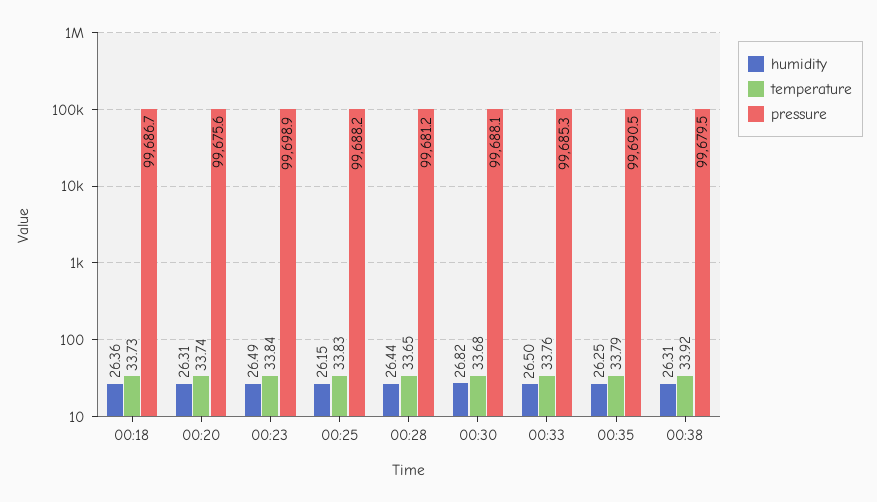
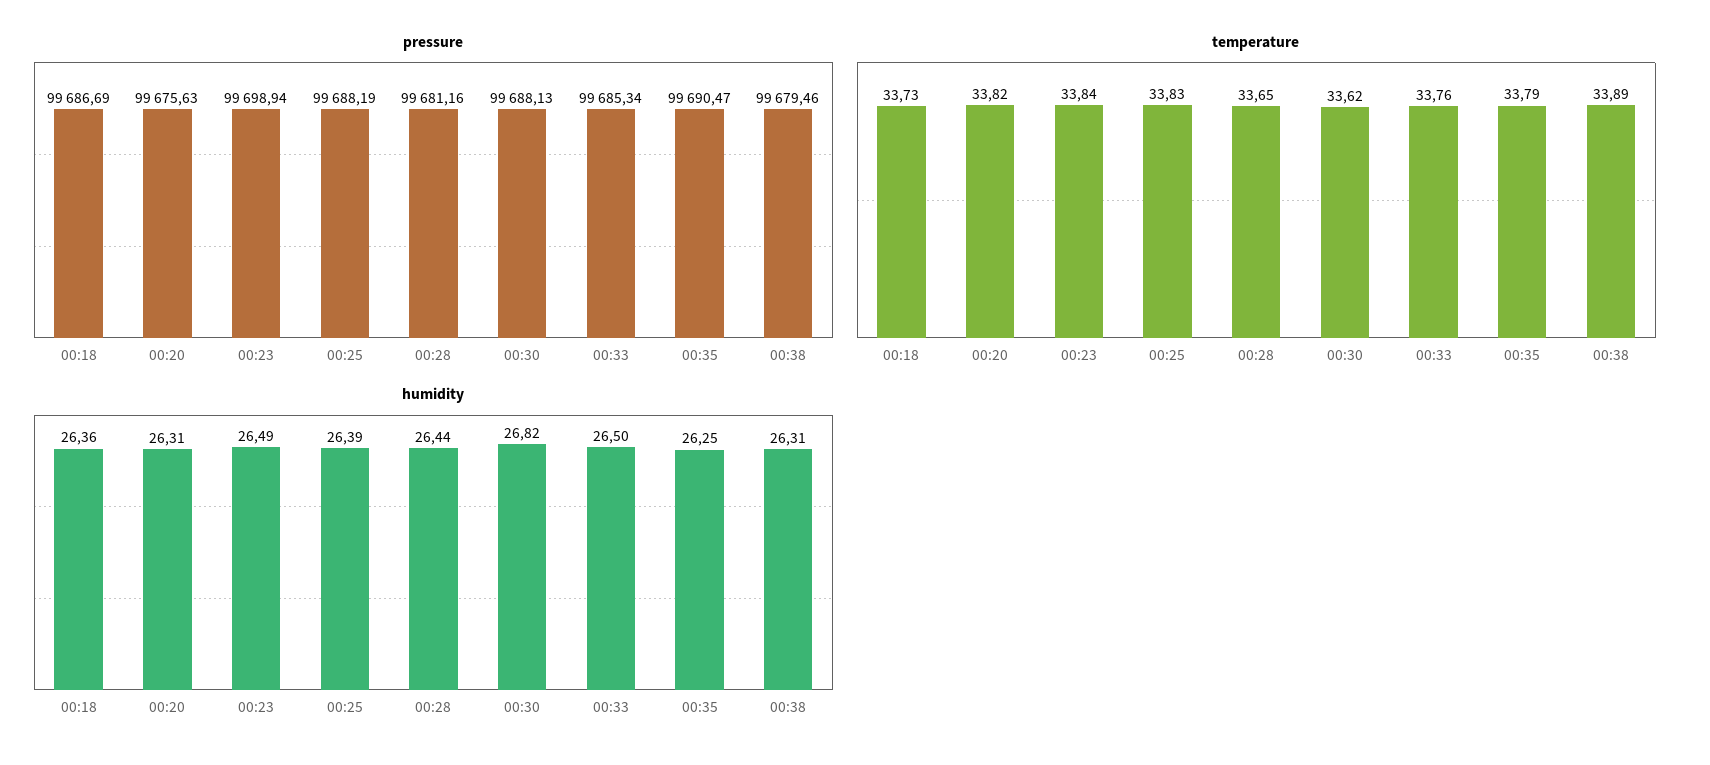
temperature, 00:20: 33.74 -> 33.82
humidity, 00:25: 26.15 -> 26.39
temperature, 00:30: 33.68 -> 33.62
temperature, 00:38: 33.92 -> 33.89

